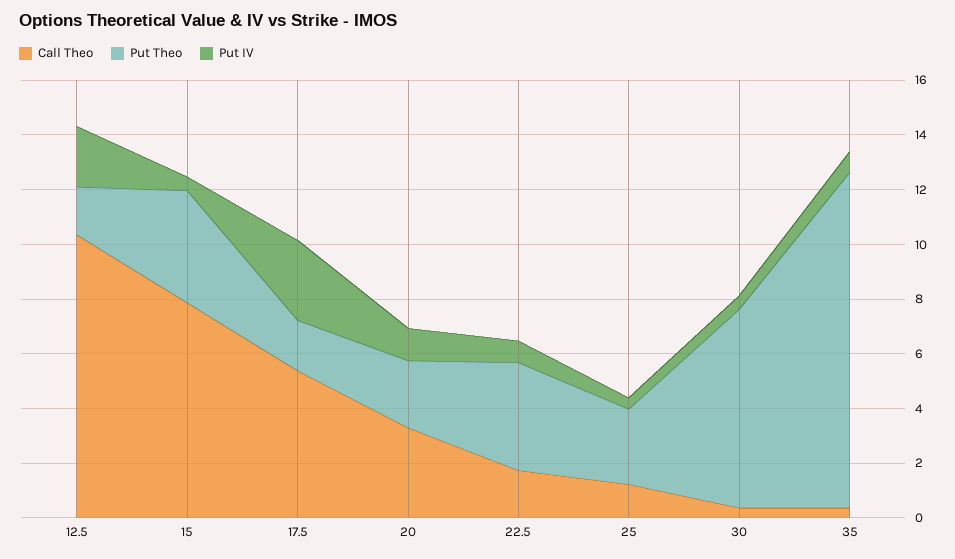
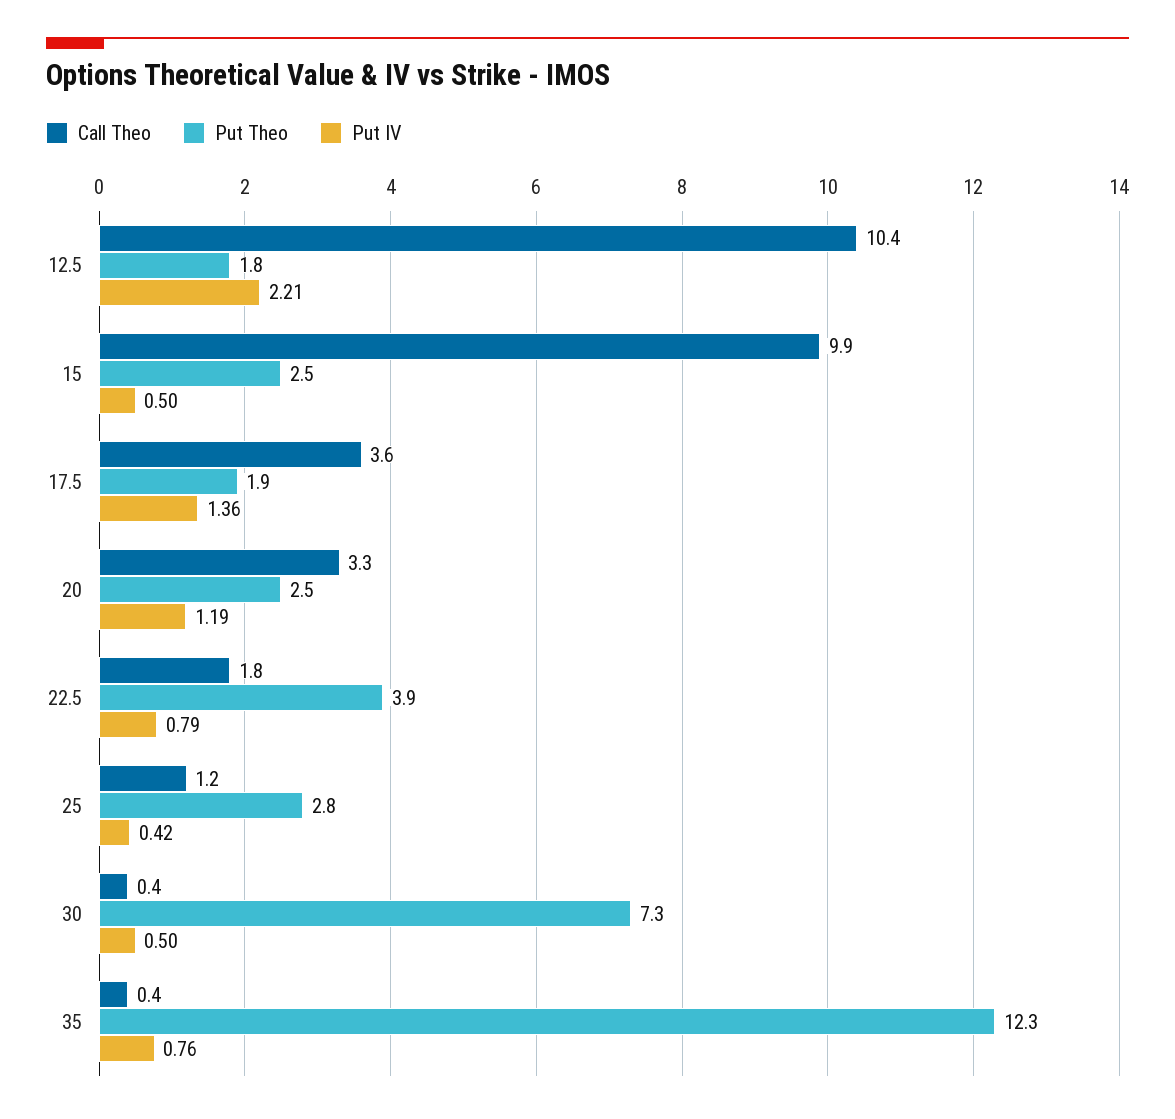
Call Theo, 15: 8 -> 9.9
Put Theo, 15: 4 -> 2.5
Call Theo, 17.5: 5.5 -> 3.6
Put IV, 17.5: 3 -> 1.36

